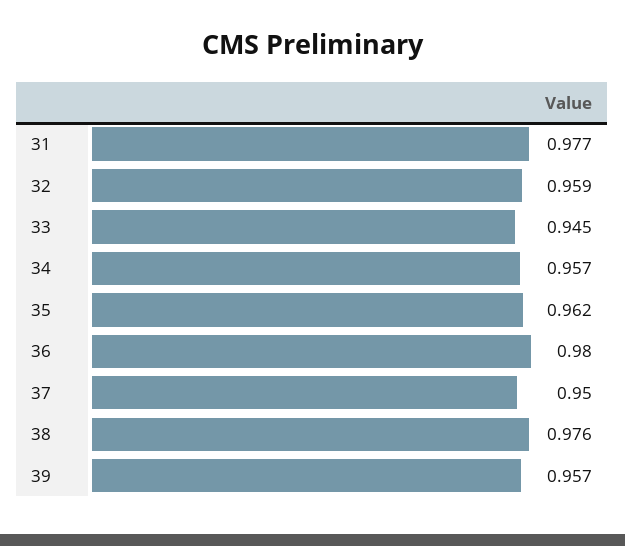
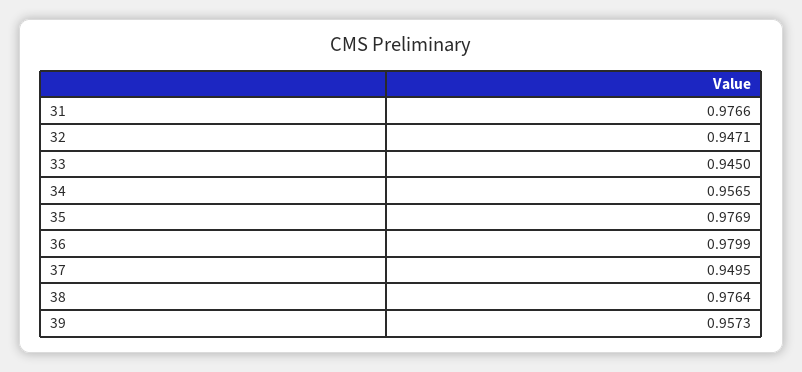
32: 0.959 -> 0.9471
35: 0.962 -> 0.9769

